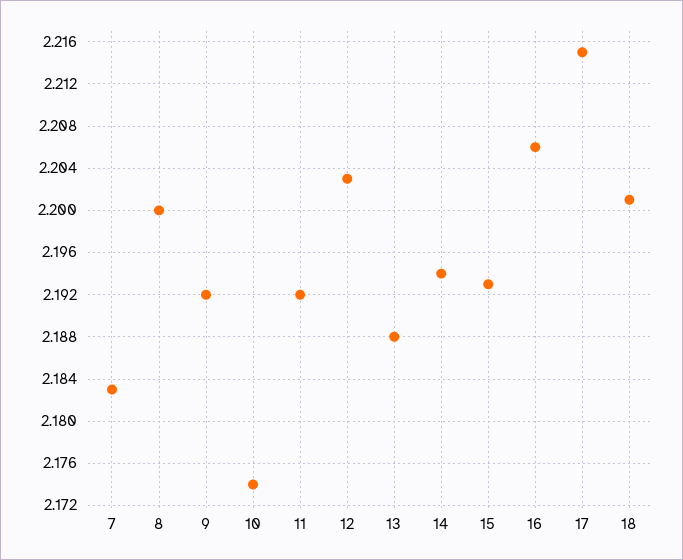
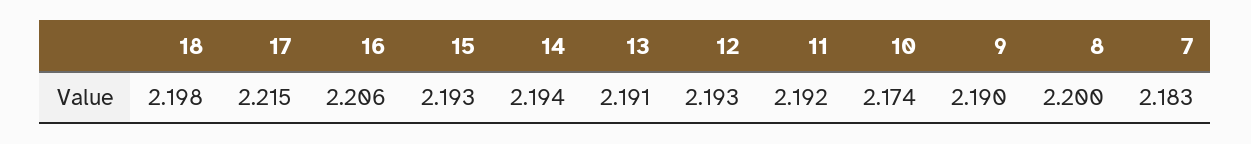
9: 2.192 -> 2.19
12: 2.203 -> 2.193
13: 2.188 -> 2.191
18: 2.201 -> 2.198

